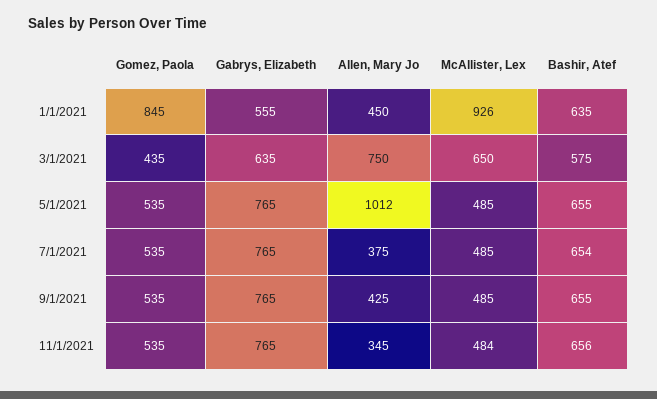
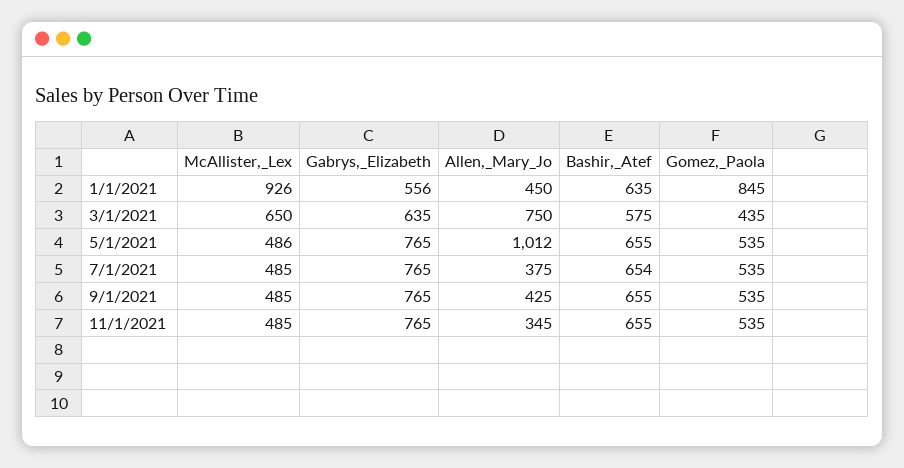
Gabrys, Elizabeth, 1/1/2021: 555 -> 556
McAllister, Lex, 5/1/2021: 485 -> 486
McAllister, Lex, 11/1/2021: 484 -> 485
Bashir, Atef, 11/1/2021: 656 -> 655

